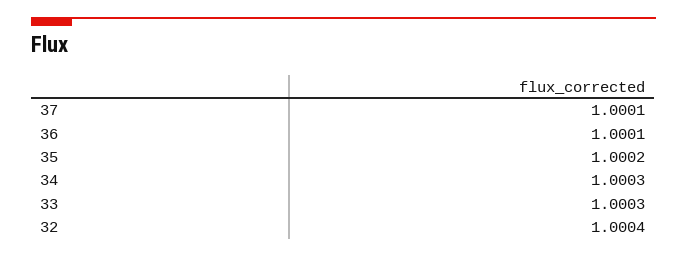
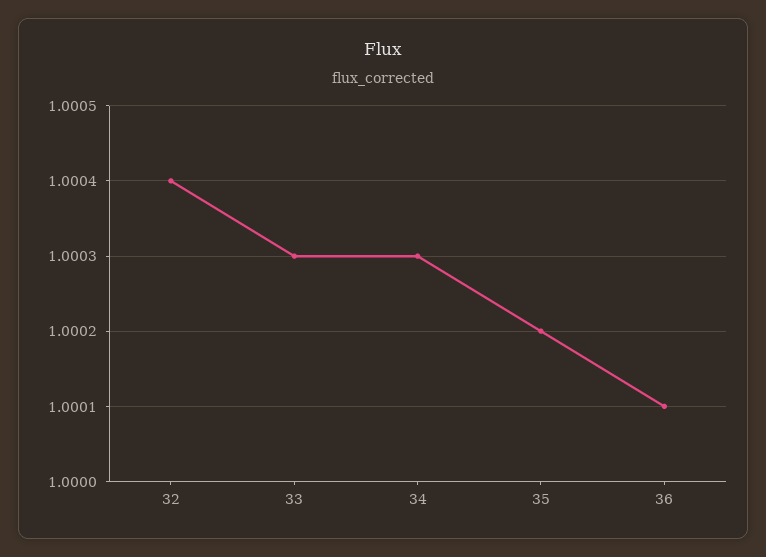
37: 1.0001 -> none

